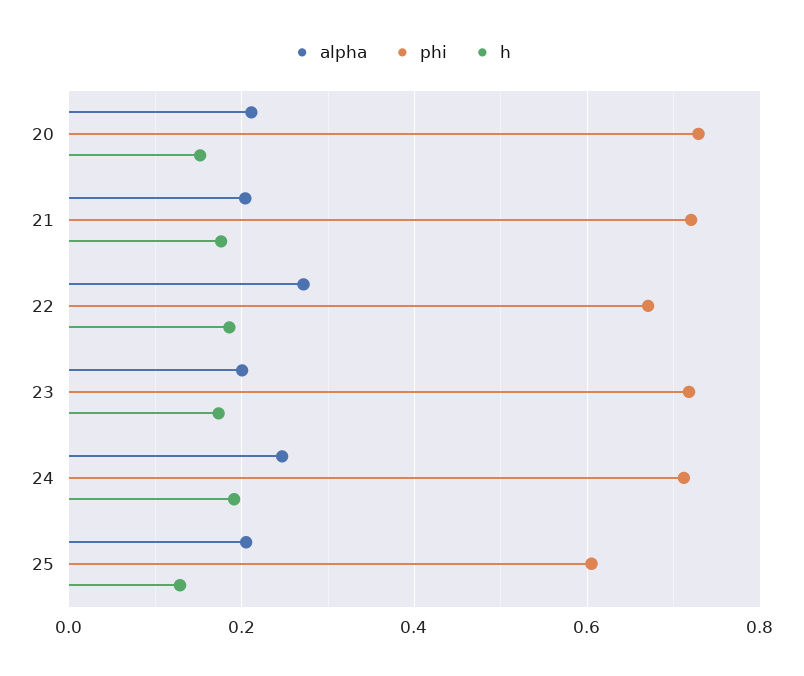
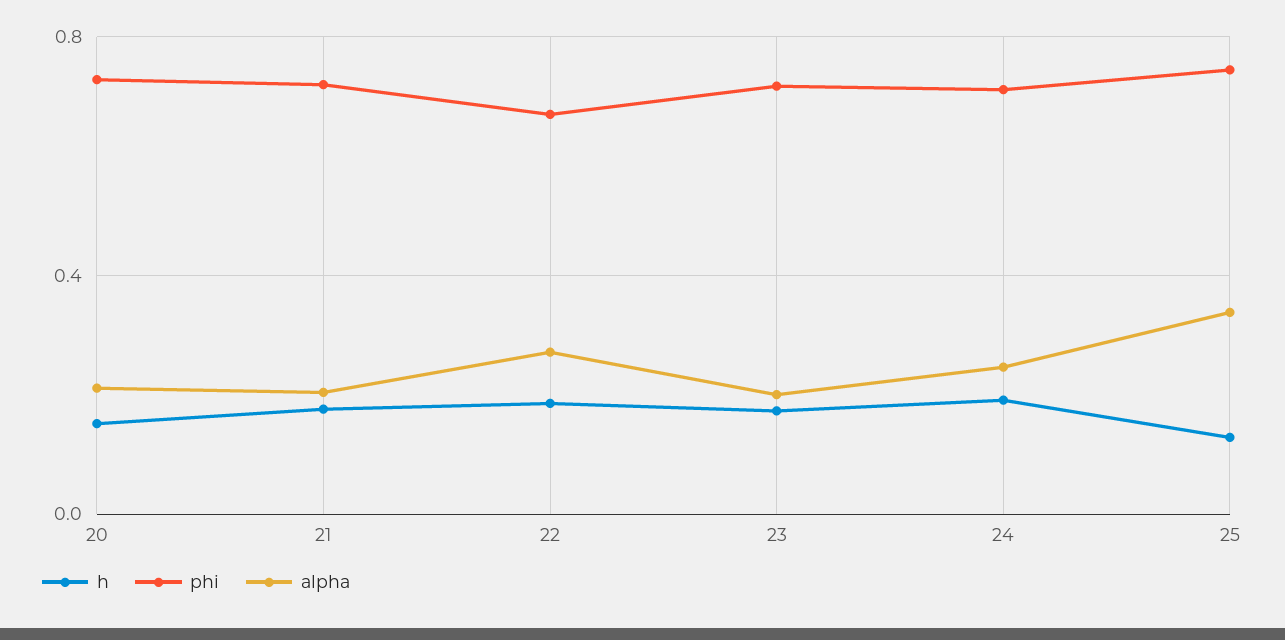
alpha, 25: 0.2 -> 0.35
phi, 25: 0.6 -> 0.75

